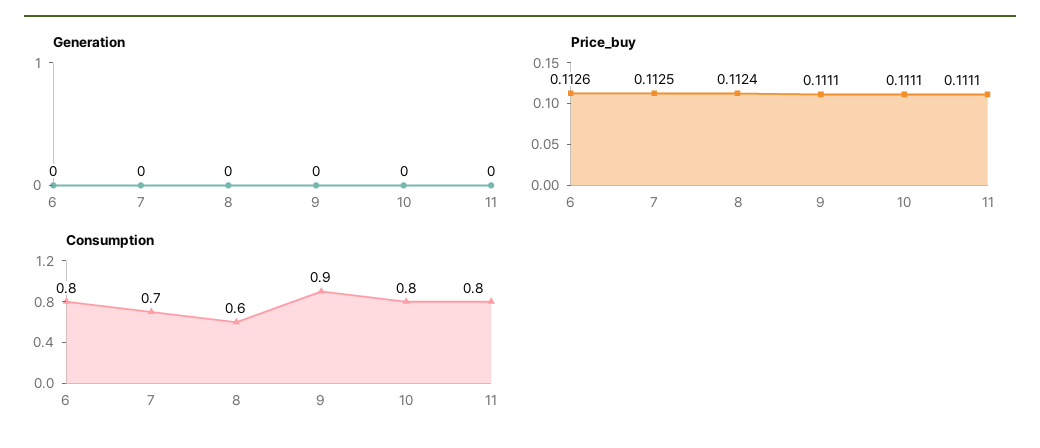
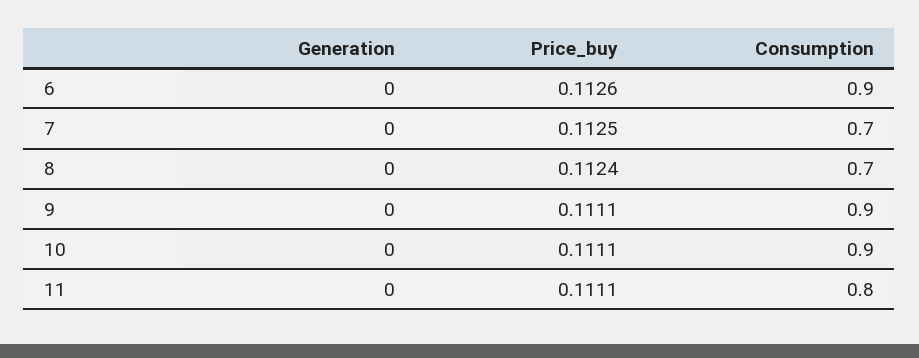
Consumption, 6: 0.8 -> 0.9
Consumption, 8: 0.6 -> 0.7
Consumption, 10: 0.8 -> 0.9

